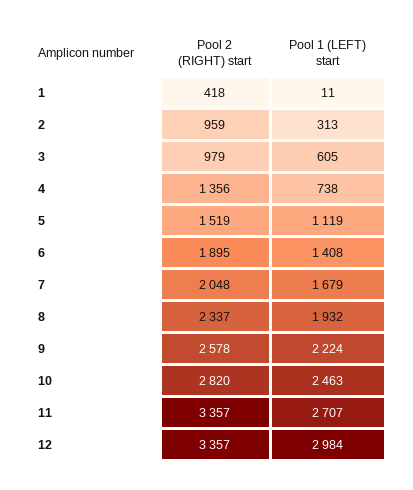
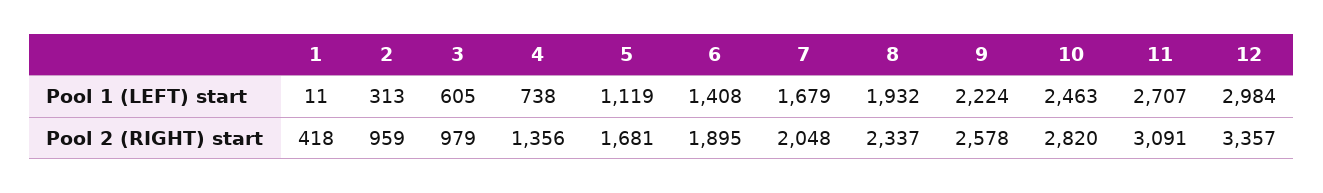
Pool 2 (RIGHT) start, 5: 1519 -> 1681
Pool 2 (RIGHT) start, 11: 3357 -> 3091

